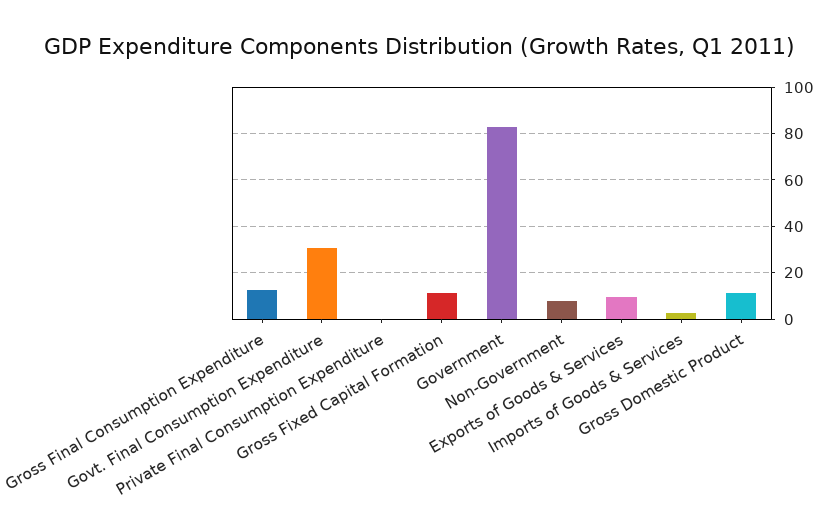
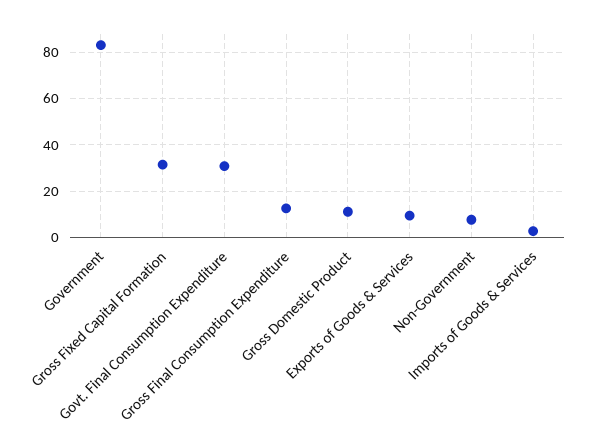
Private Final Consumption Expenditure: 0 -> none
Gross Fixed Capital Formation: 10 -> 30

